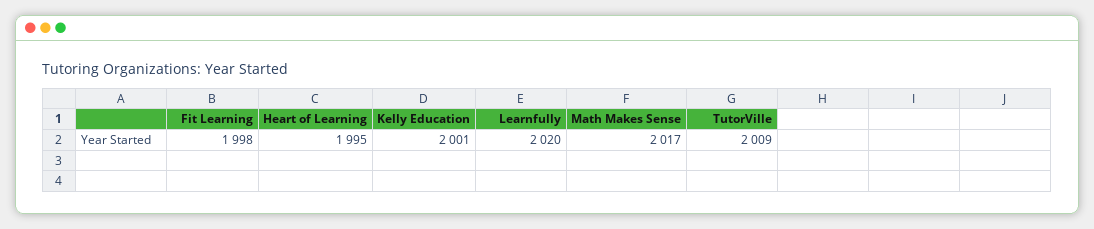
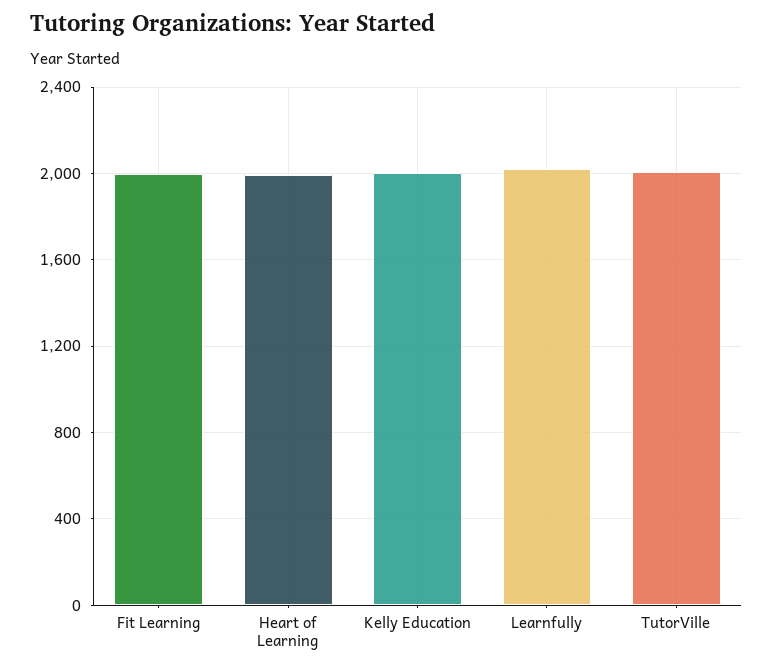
Math Makes Sense: 2017 -> none

